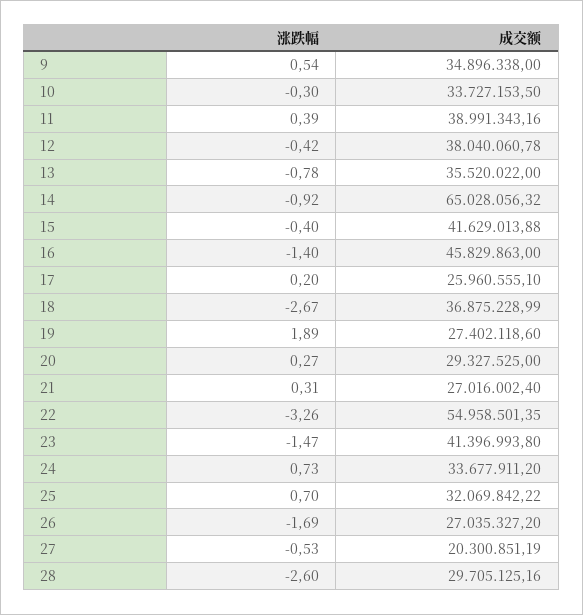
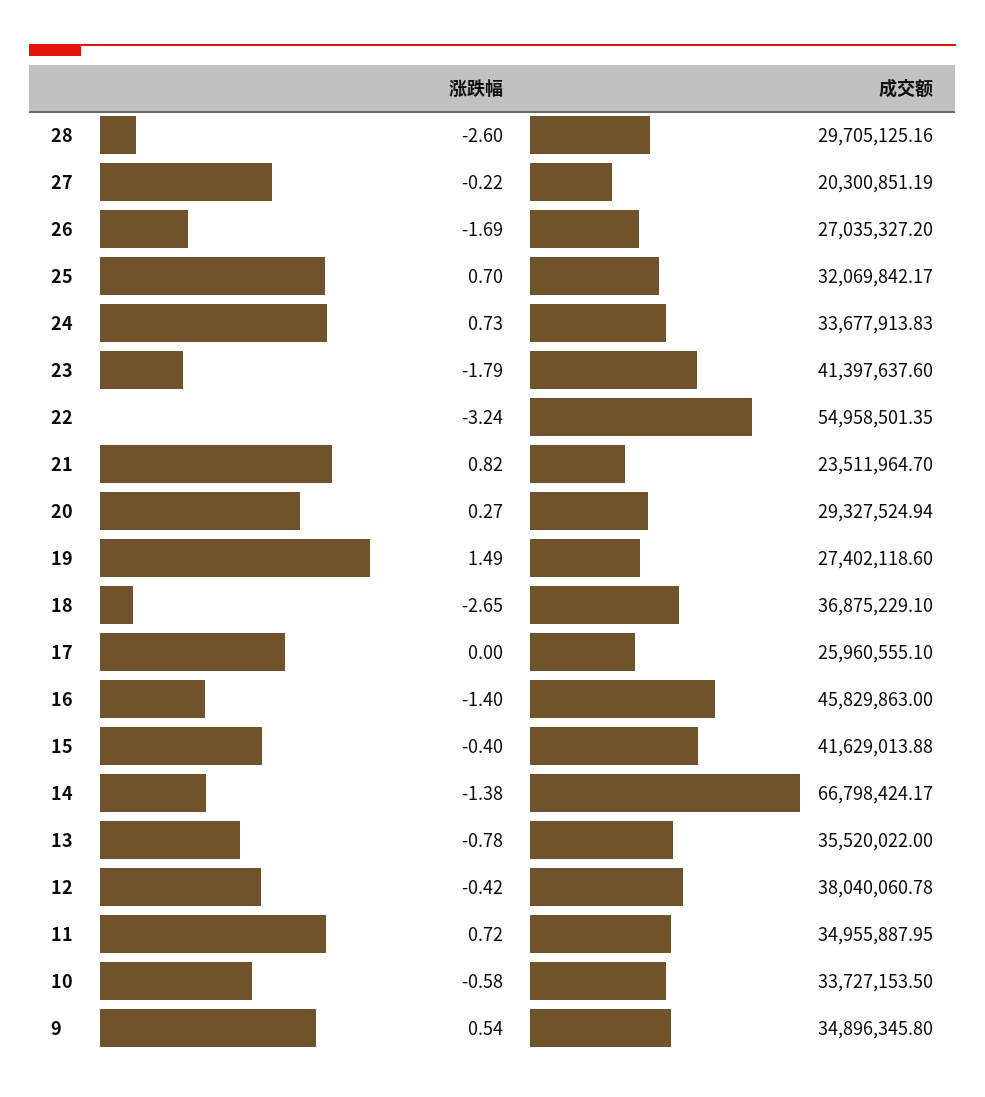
成交额, 9: 34896338 -> 34896345.8
涨跌幅, 10: -0.3 -> -0.58
涨跌幅, 11: 0.39 -> 0.72
成交额, 11: 38991343.16 -> 34955887.95
涨跌幅, 14: -0.92 -> -1.38
成交额, 14: 65028056.32 -> 66798424.17
涨跌幅, 17: 0.2 -> 0
涨跌幅, 18: -2.67 -> -2.65
成交额, 18: 36875228.99 -> 36875229.1
涨跌幅, 19: 1.89 -> 1.49
成交额, 20: 29327525 -> 29327524.94
涨跌幅, 21: 0.31 -> 0.82
成交额, 21: 27016002.4 -> 23511964.7
涨跌幅, 22: -3.26 -> -3.24
涨跌幅, 23: -1.47 -> -1.79
成交额, 23: 41396993.8 -> 41397637.6
成交额, 24: 33677911.2 -> 33677913.83
成交额, 25: 32069842.22 -> 32069842.17
涨跌幅, 27: -0.53 -> -0.22

